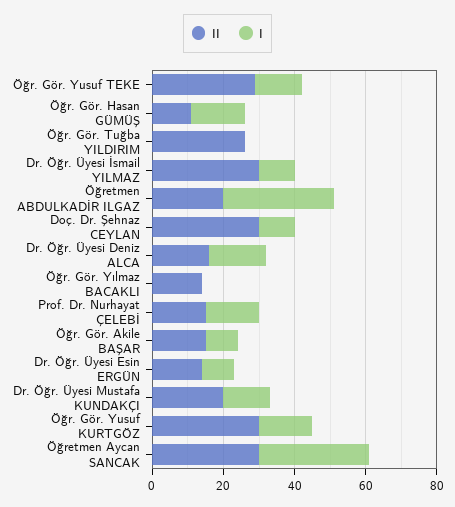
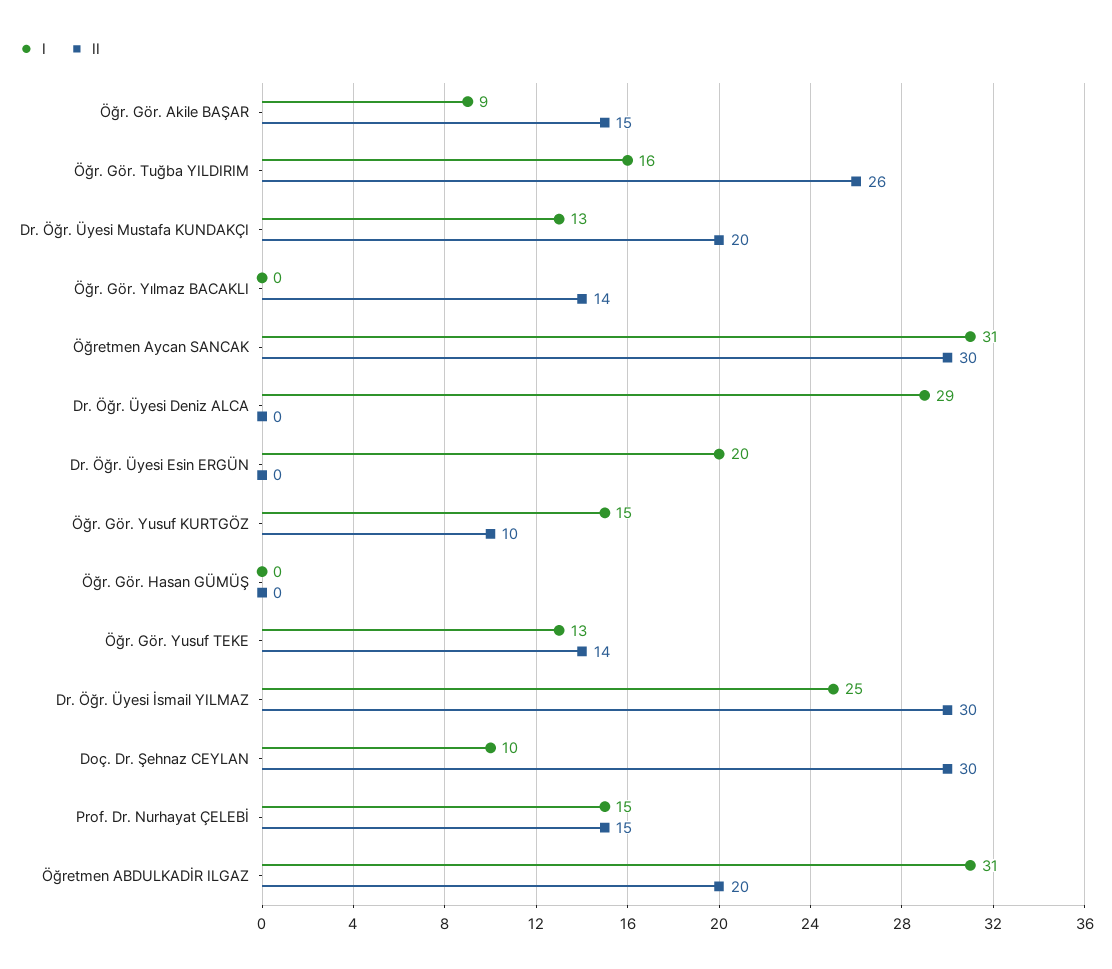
II, Öğr. Gör. Yusuf TEKE: 30 -> 14
II, Öğr. Gör. Hasan GÜMÜŞ: 10 -> 0
I, Öğr. Gör. Hasan GÜMÜŞ: 15 -> 0
I, Öğr. Gör. Tuğba YILDIRIM: 0 -> 16
I, Dr. Öğr. Üyesi İsmail YILMAZ: 10 -> 25
II, Dr. Öğr. Üyesi Deniz ALCA: 15 -> 0
I, Dr. Öğr. Üyesi Deniz ALCA: 15 -> 29
II, Dr. Öğr. Üyesi Esin ERGÜN: 15 -> 0
I, Dr. Öğr. Üyesi Esin ERGÜN: 10 -> 20
II, Öğr. Gör. Yusuf KURTGÖZ: 30 -> 10

